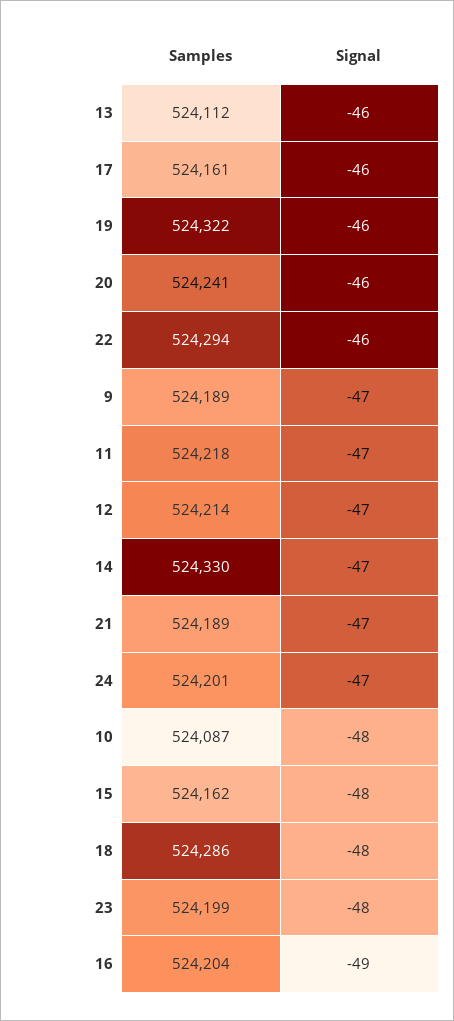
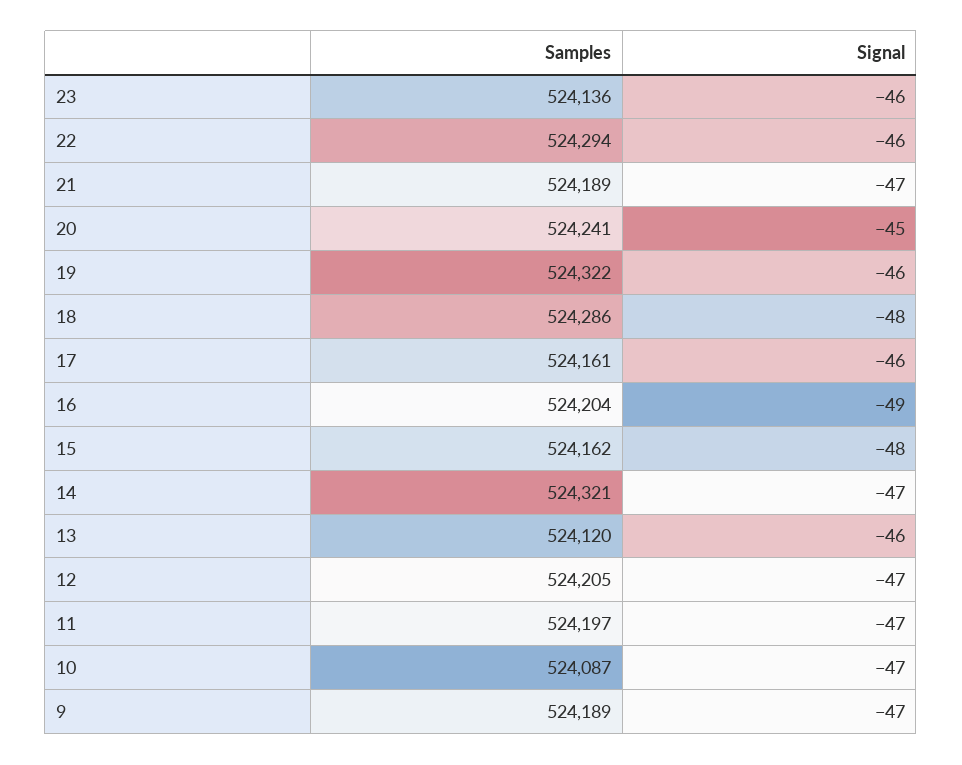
Samples, 13: 524112 -> 524120
Signal, 20: -46 -> -45
Samples, 11: 524218 -> 524197
Samples, 12: 524214 -> 524205
Samples, 14: 524330 -> 524321
Samples, 24: 524201 -> none
Signal, 24: -47 -> none
Signal, 10: -48 -> -47
Samples, 23: 524199 -> 524136
Signal, 23: -48 -> -46

